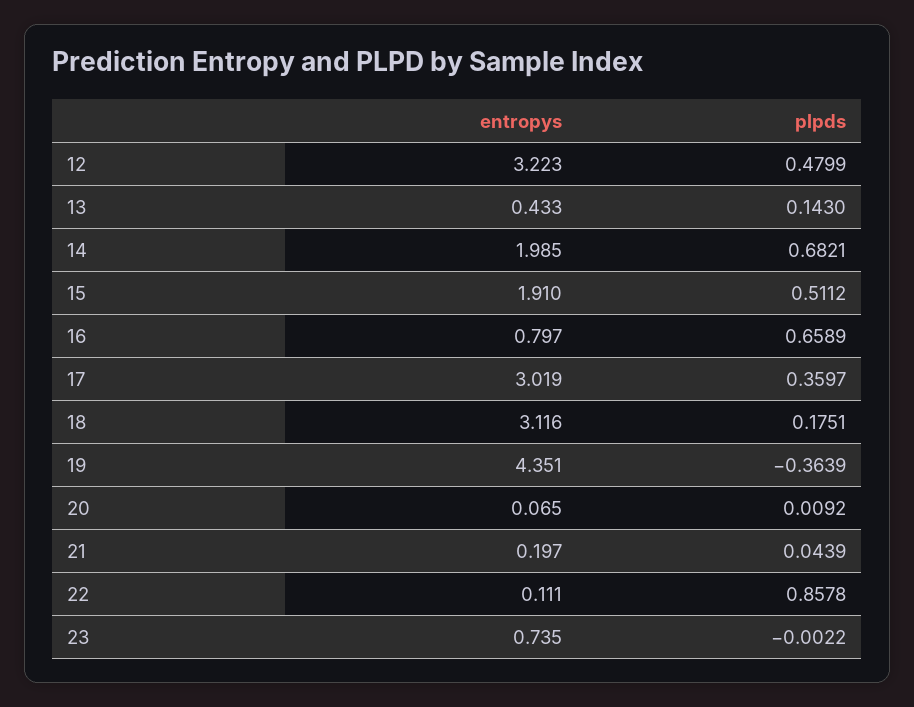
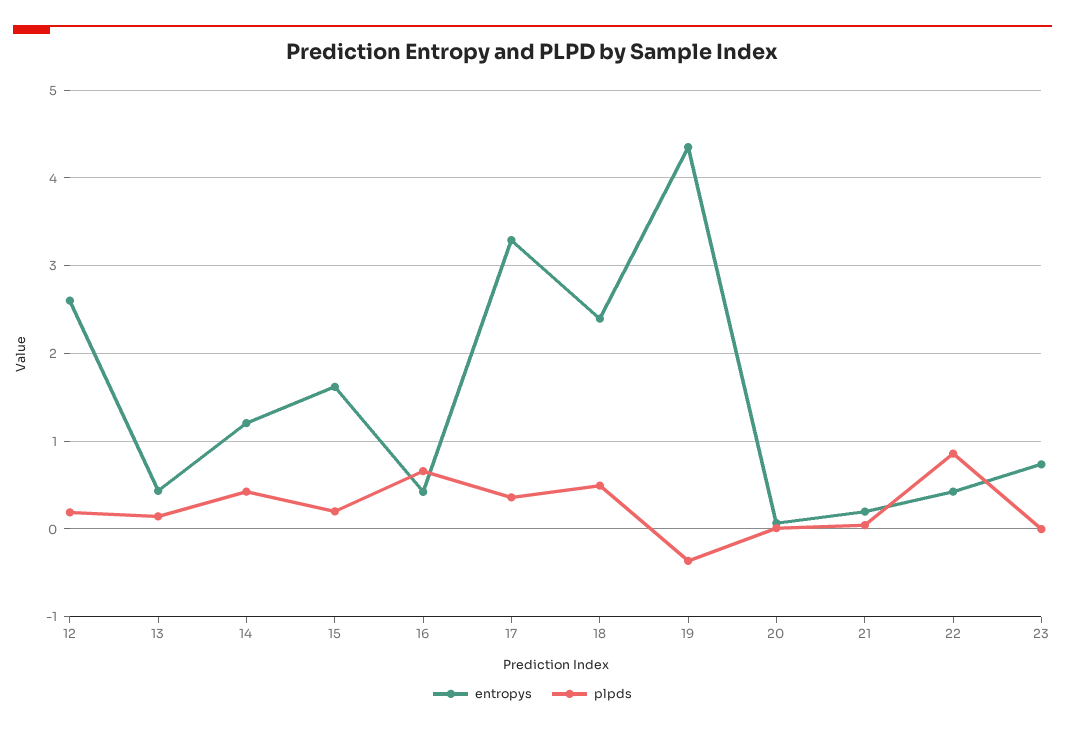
entropys, 12: 3.223 -> 2.6
plpds, 12: 0.4799 -> 0.2
entropys, 14: 1.985 -> 1.2
plpds, 14: 0.6821 -> 0.4
entropys, 15: 1.91 -> 1.6
plpds, 15: 0.5112 -> 0.2
entropys, 16: 0.797 -> 0.4
entropys, 17: 3.019 -> 3.3
entropys, 18: 3.116 -> 2.4
plpds, 18: 0.1751 -> 0.5
entropys, 22: 0.111 -> 0.4

